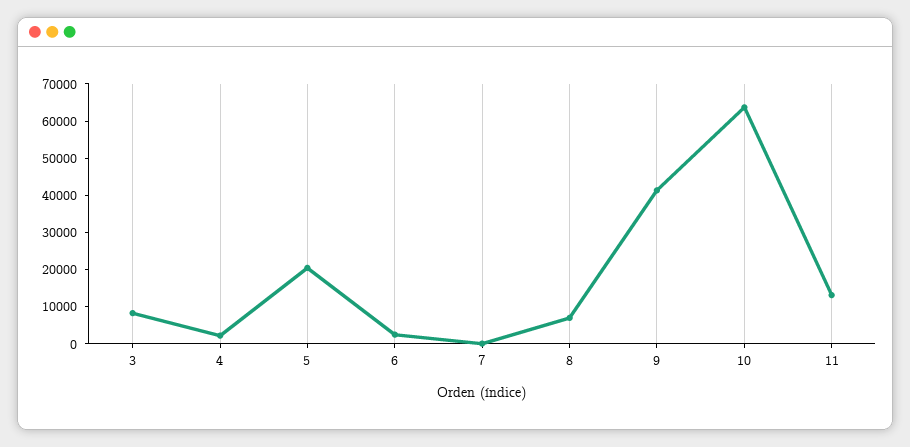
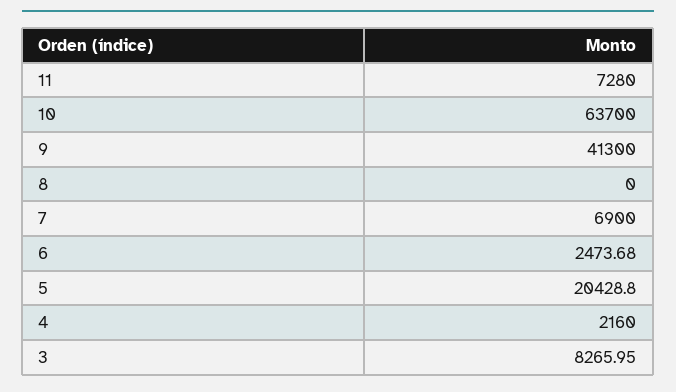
7: 0 -> 6900
8: 7500 -> 0
11: 12500 -> 7280

